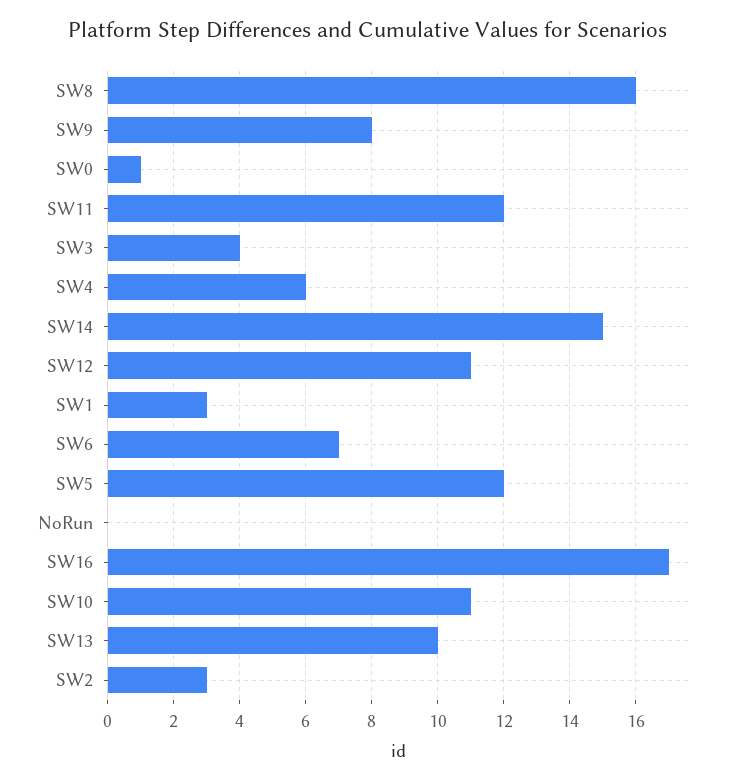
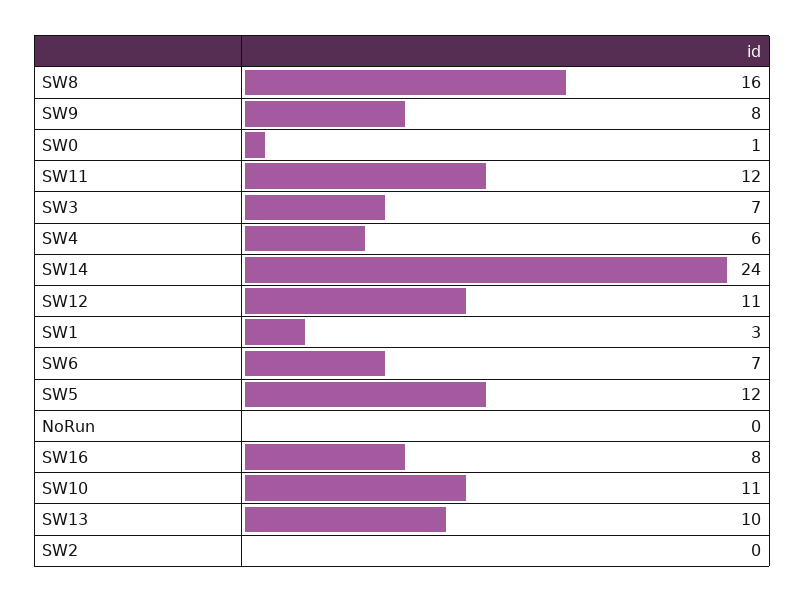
SW3: 4 -> 7
SW14: 15 -> 24
SW16: 17 -> 8
SW2: 3 -> 0

